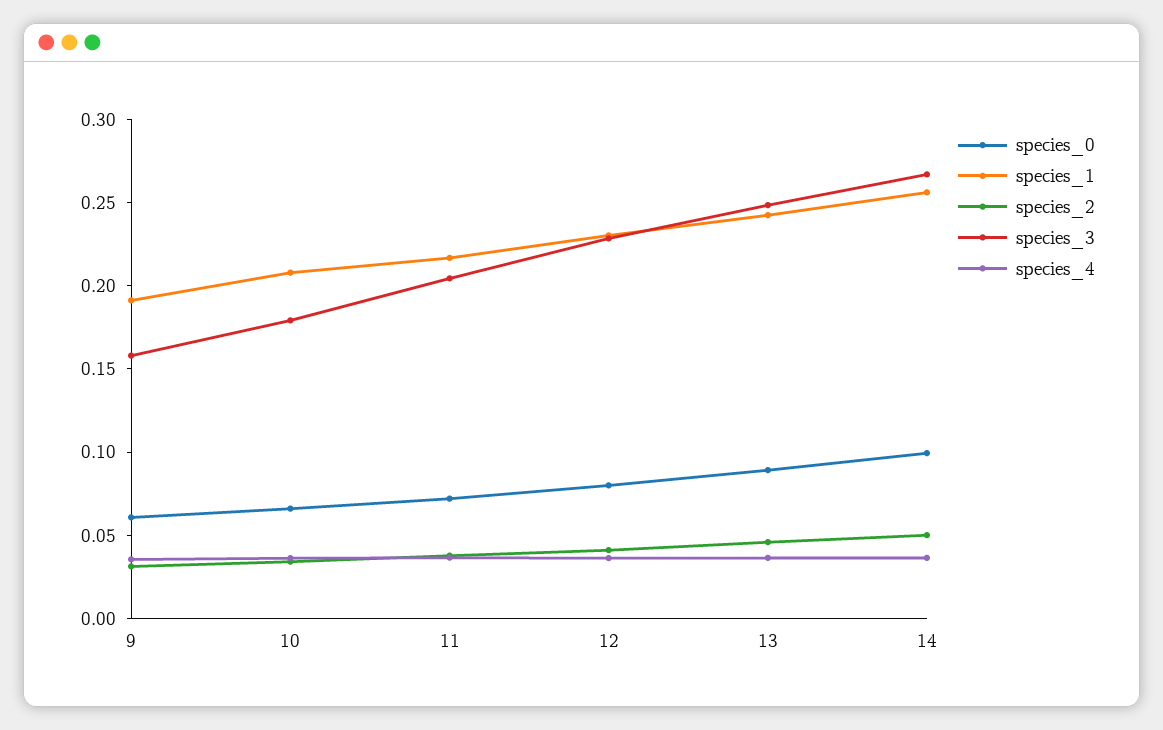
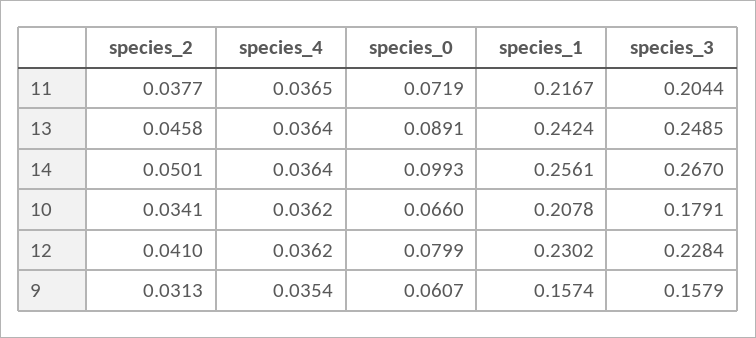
species_1, 9: 0.19 -> 0.1574

